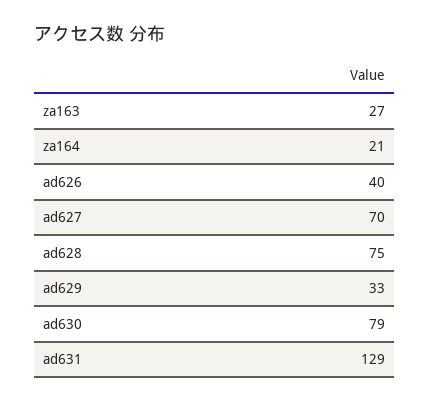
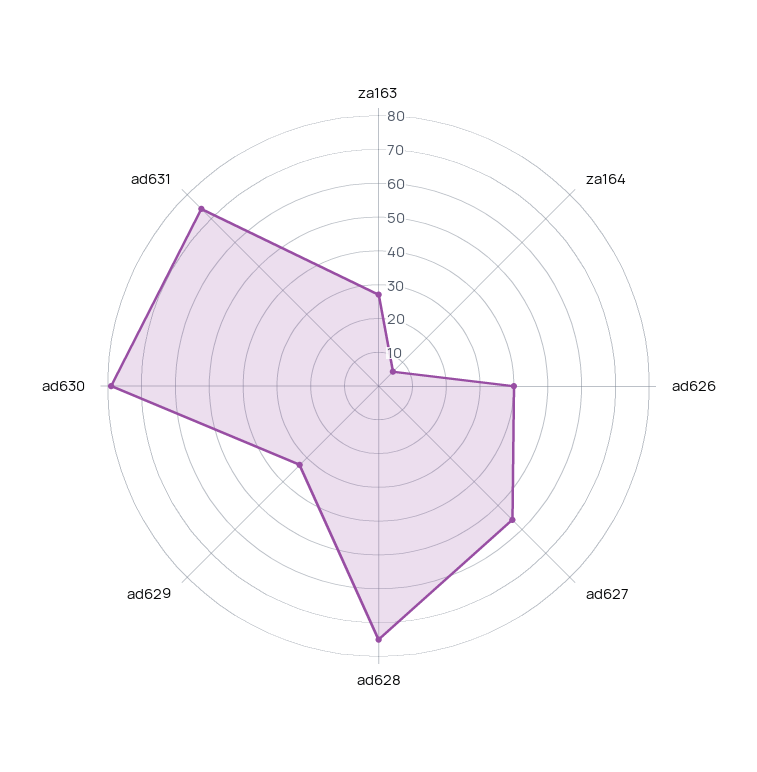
za164: 21 -> 5
ad627: 70 -> 55
ad631: 129 -> 75

